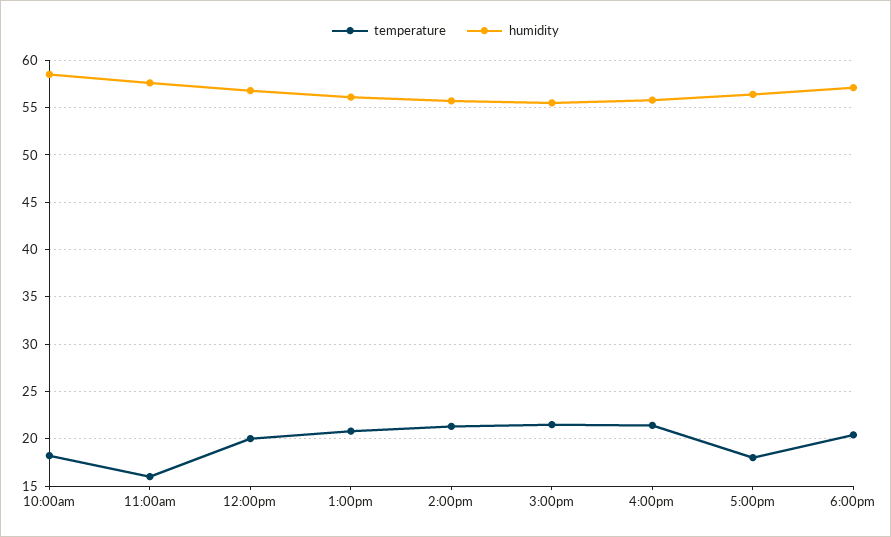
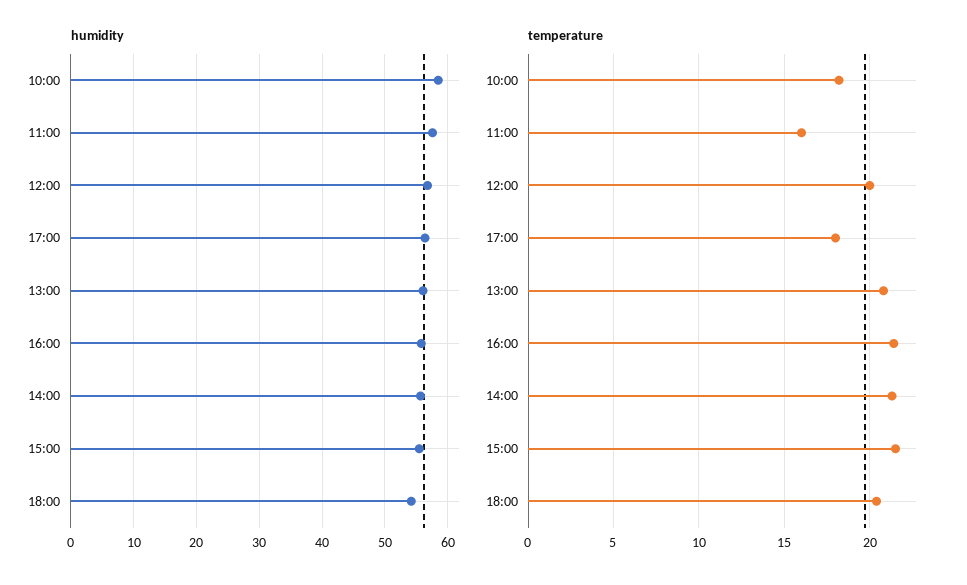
humidity, 6:00pm: 57 -> 54

